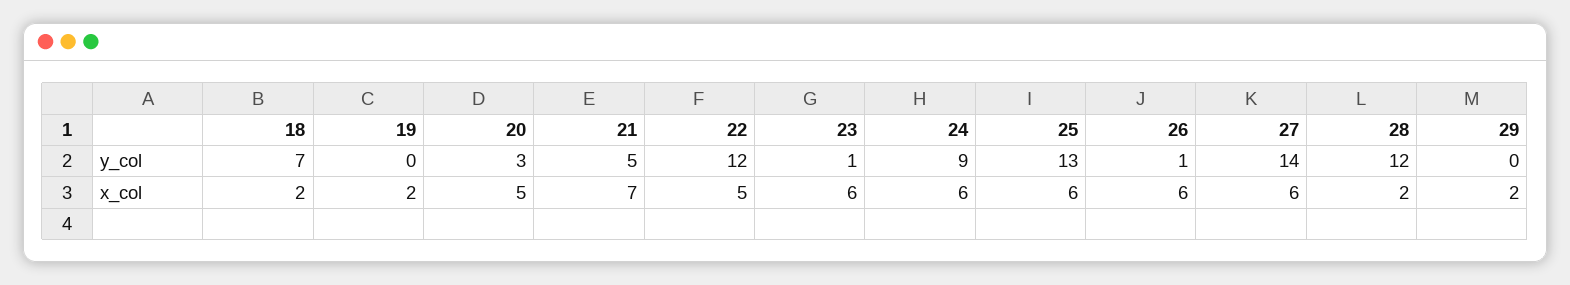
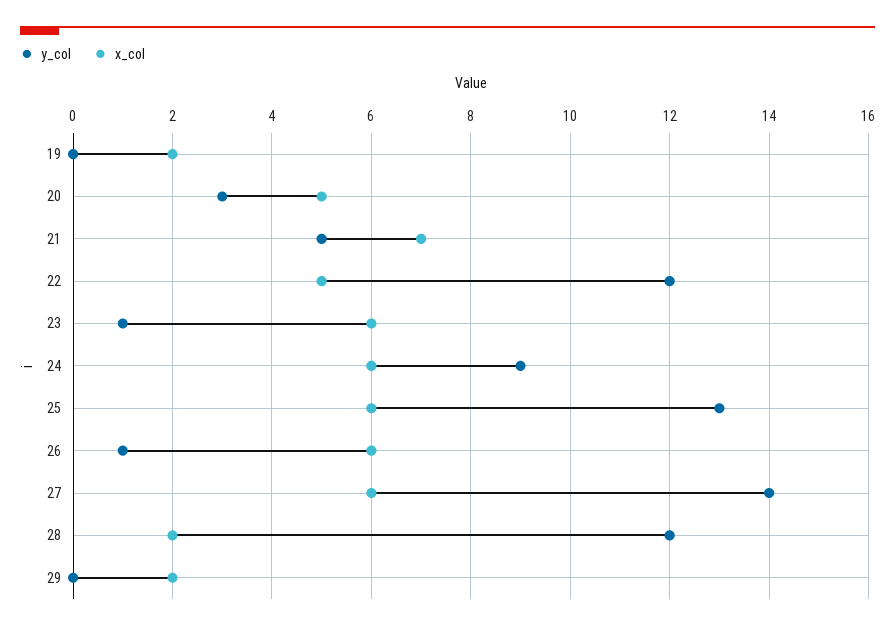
y_col, 18: 7 -> none
x_col, 18: 2 -> none

